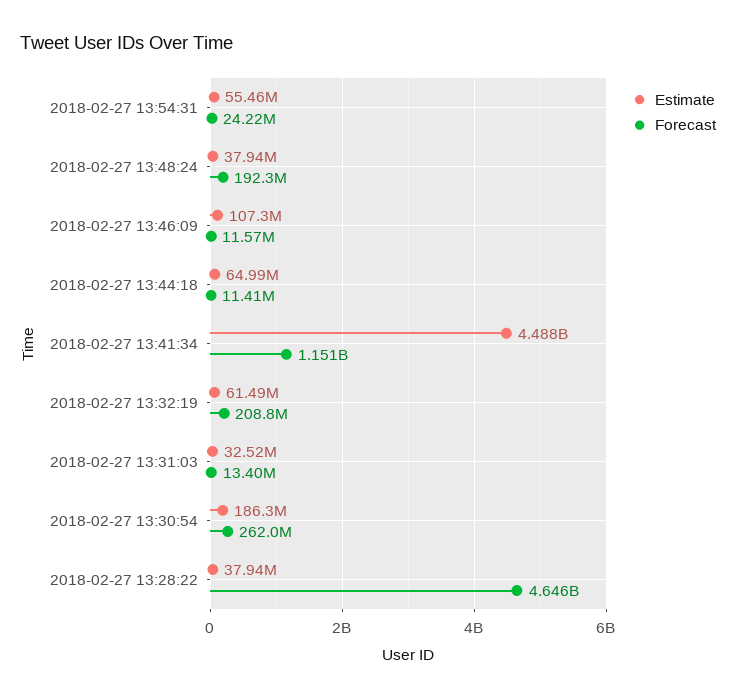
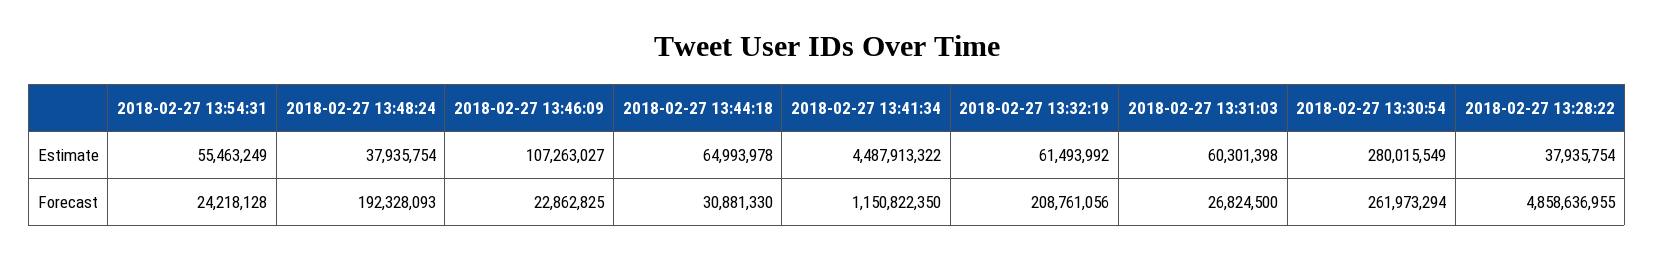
Forecast, 2018-02-27 13:46:09: 11570000 -> 22862825
Forecast, 2018-02-27 13:44:18: 11410000 -> 30881330
Estimate, 2018-02-27 13:31:03: 32520000 -> 60301398
Forecast, 2018-02-27 13:31:03: 13400000 -> 26824500
Estimate, 2018-02-27 13:30:54: 186300000 -> 280015549
Forecast, 2018-02-27 13:28:22: 4646000000 -> 4858636955

